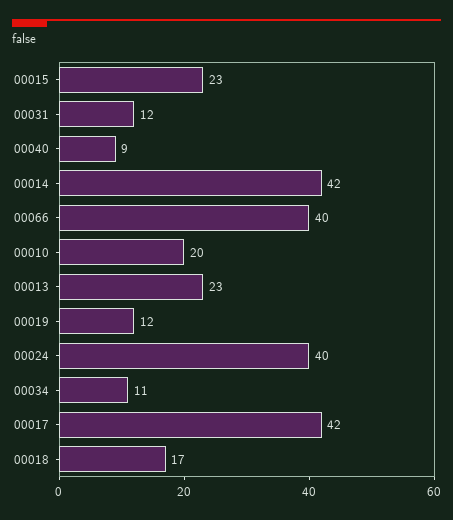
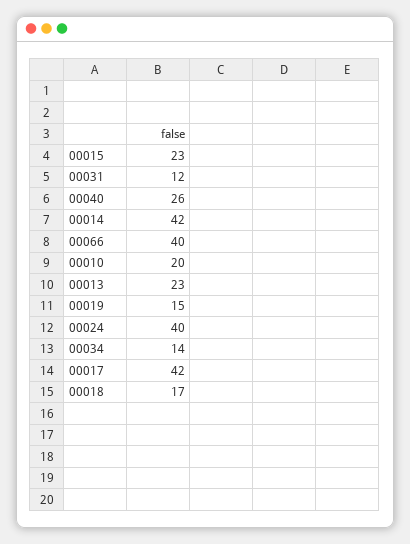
00040: 9 -> 26
00019: 12 -> 15
00034: 11 -> 14

